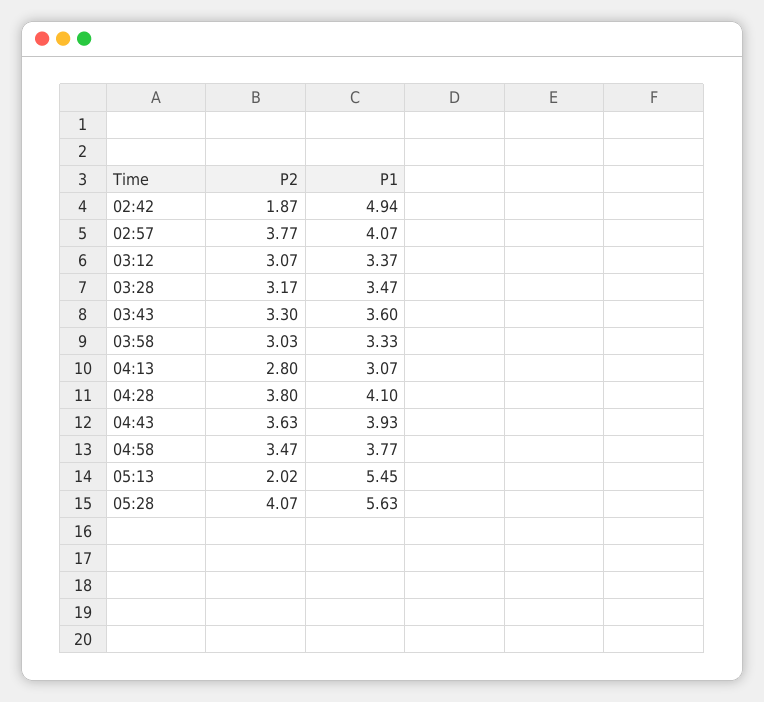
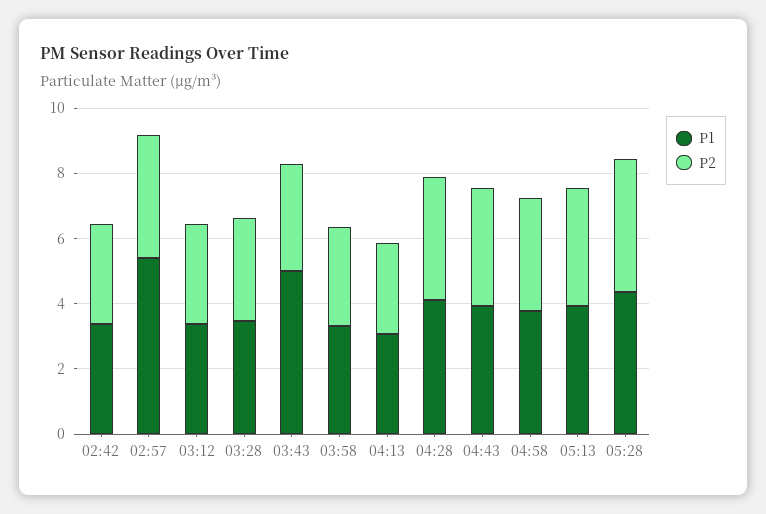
P2, 02:42: 1.87 -> 3
P1, 02:42: 4.94 -> 3.5
P1, 02:57: 4.07 -> 5.5
P1, 03:43: 3.6 -> 5
P2, 05:13: 2.02 -> 3.5
P1, 05:13: 5.45 -> 4
P1, 05:28: 5.63 -> 4.5

